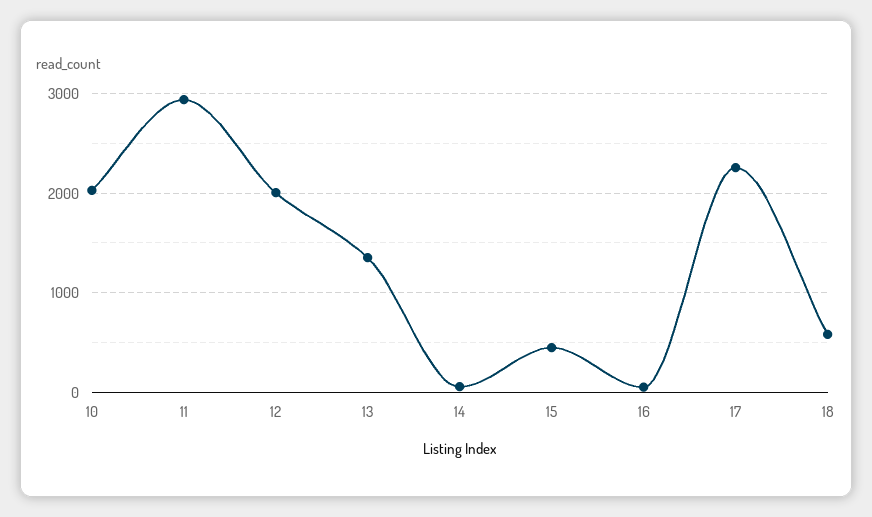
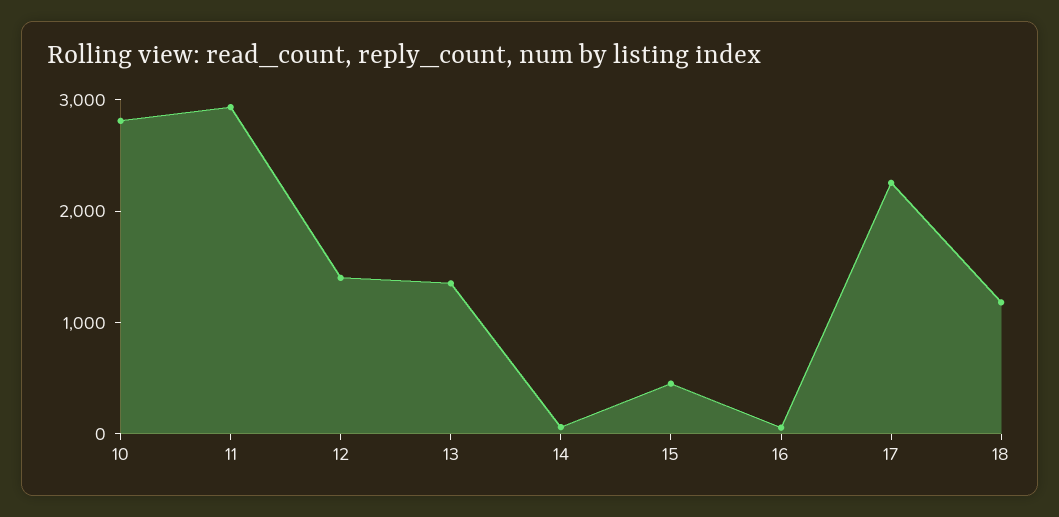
10: 2000 -> 2800
12: 2000 -> 1400
18: 600 -> 1200

